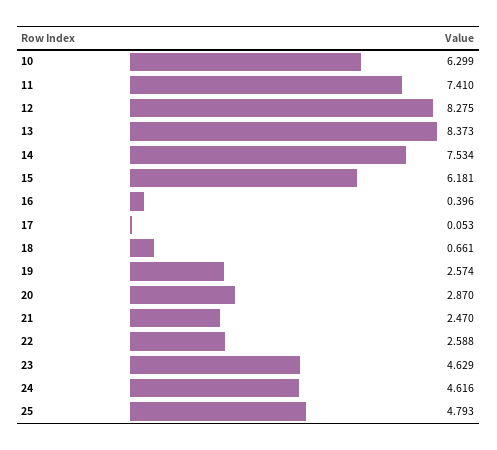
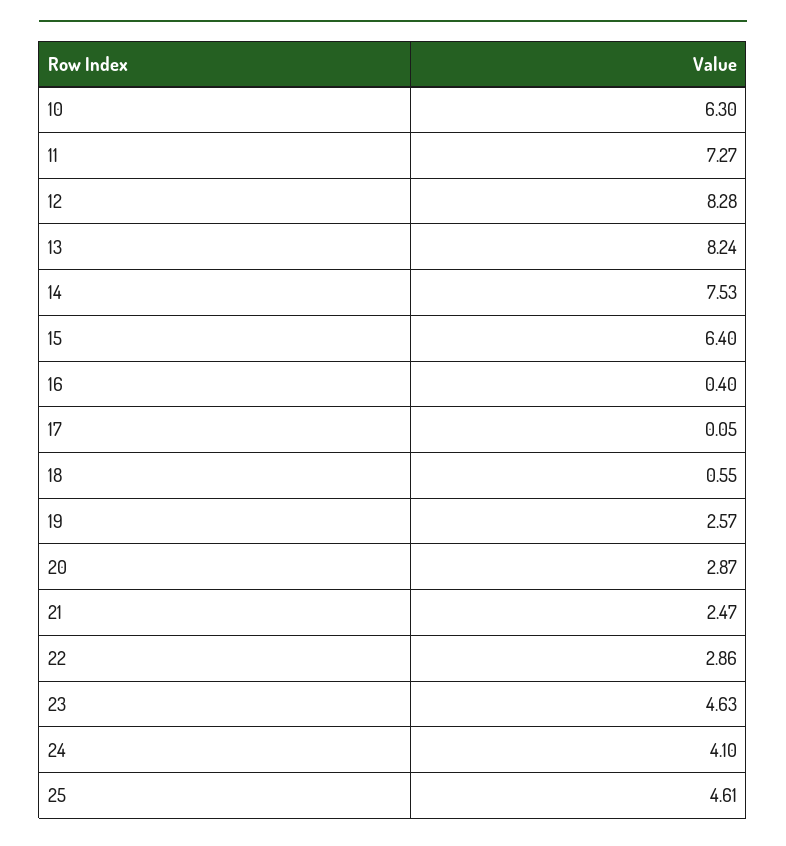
11: 7.41 -> 7.27
13: 8.373 -> 8.24
15: 6.181 -> 6.4
18: 0.661 -> 0.55
22: 2.588 -> 2.86
24: 4.616 -> 4.1
25: 4.793 -> 4.61

